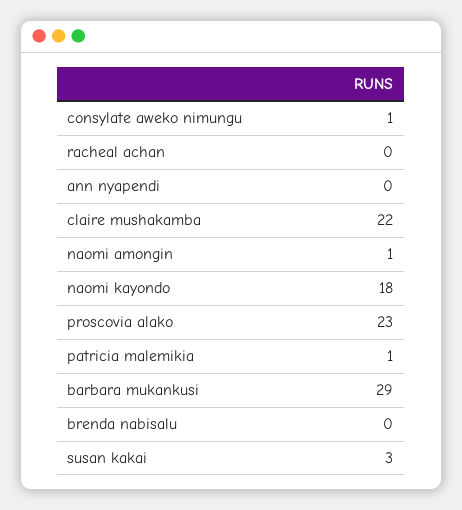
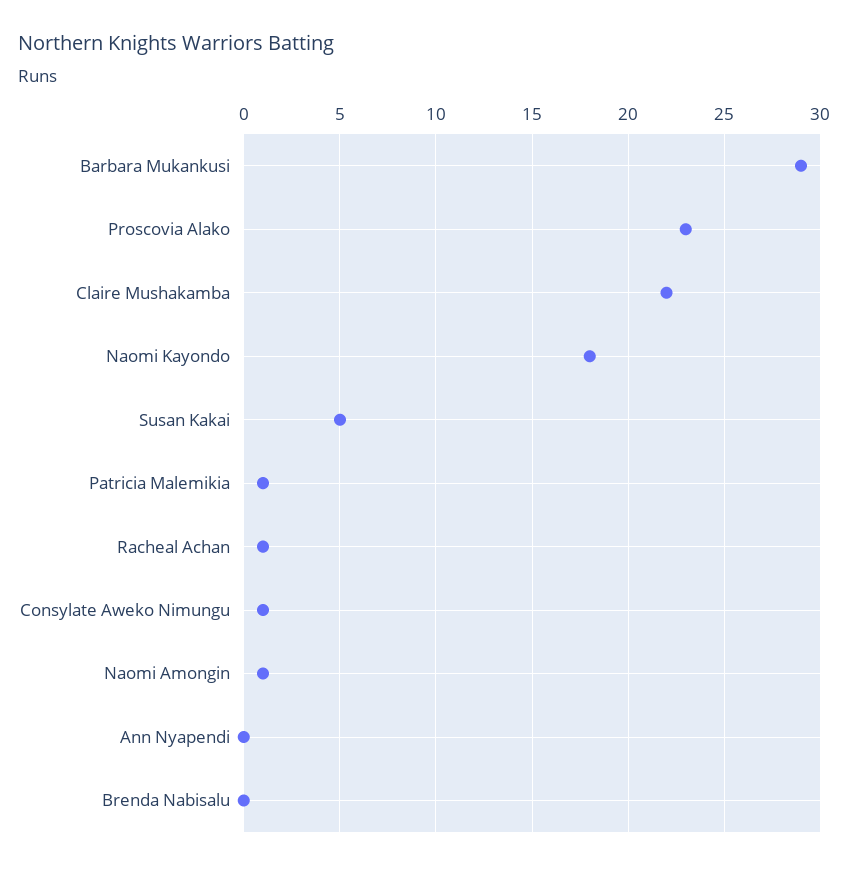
racheal achan: 0 -> 1
susan kakai: 3 -> 5

